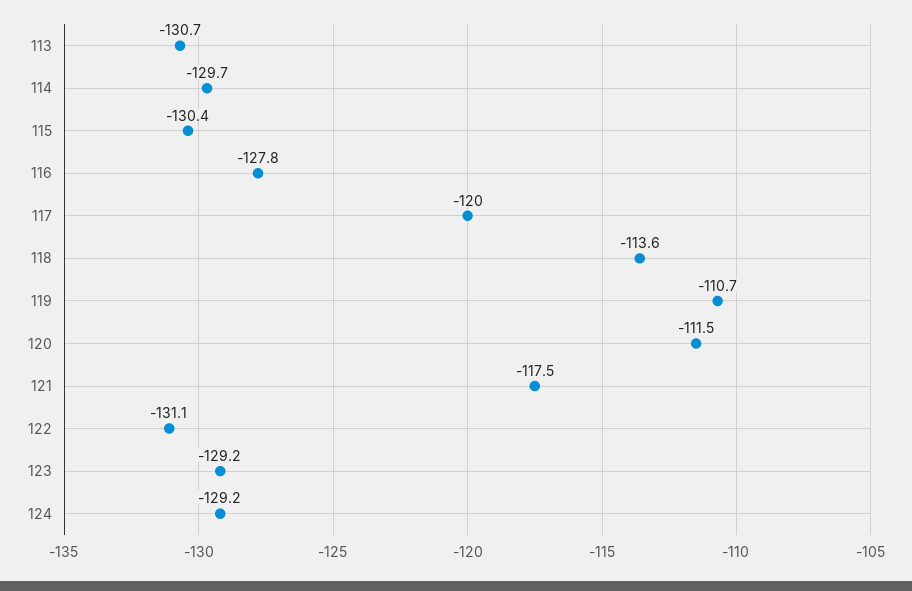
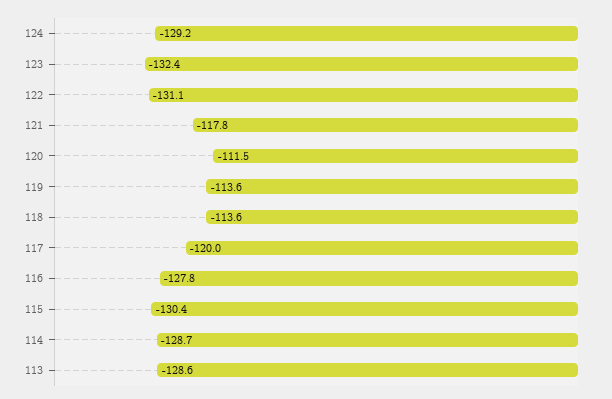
113: -130.7 -> -128.6
114: -129.7 -> -128.7
119: -110.7 -> -113.6
121: -117.5 -> -117.8
123: -129.2 -> -132.4

